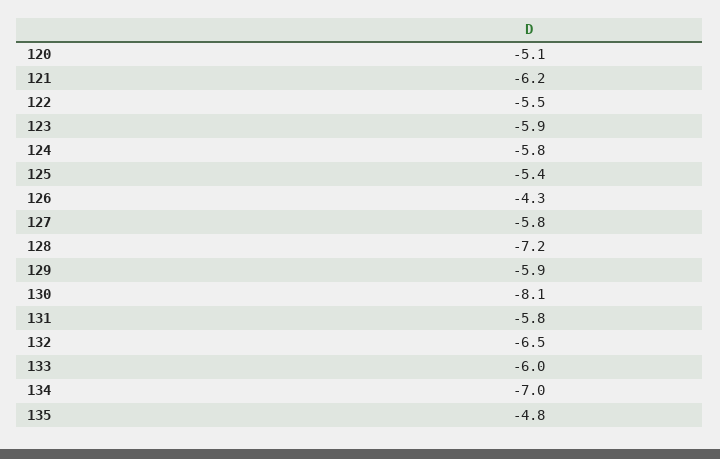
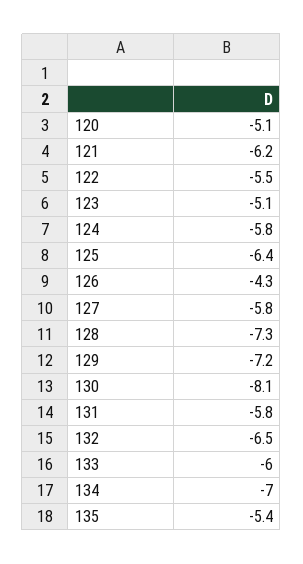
123: -5.9 -> -5.1
125: -5.4 -> -6.4
128: -7.2 -> -7.3
129: -5.9 -> -7.2
135: -4.8 -> -5.4

